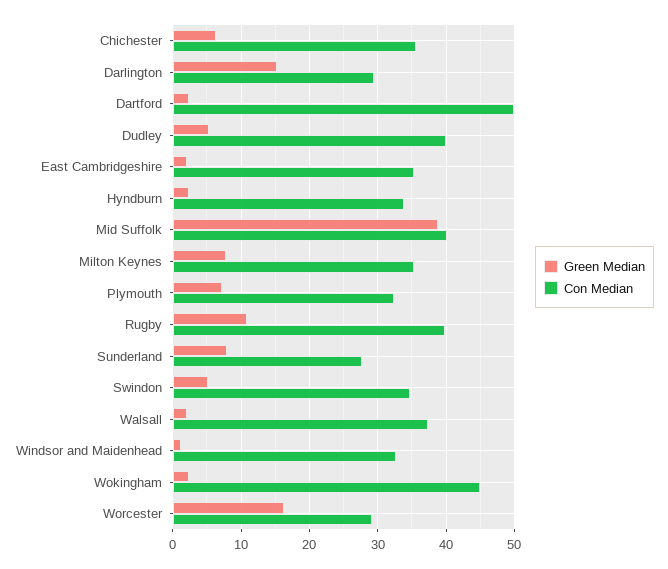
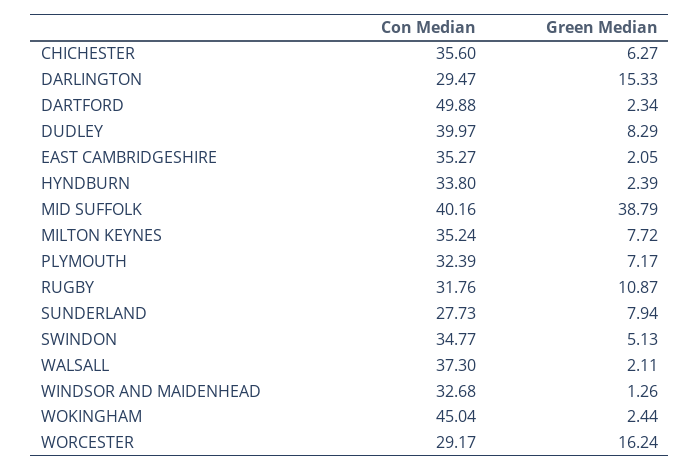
Green Median, Dudley: 5 -> 8.29
Con Median, Rugby: 40 -> 31.76

